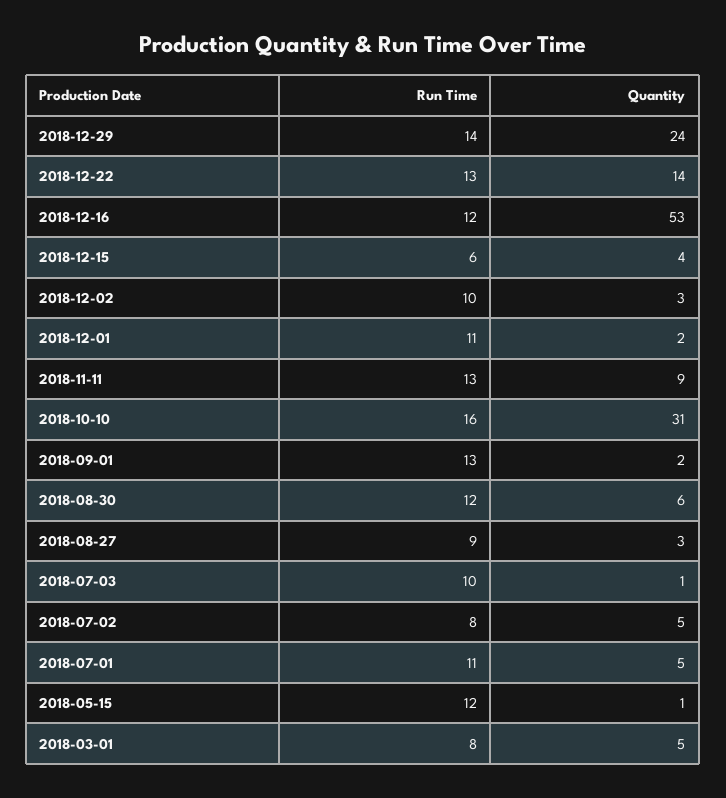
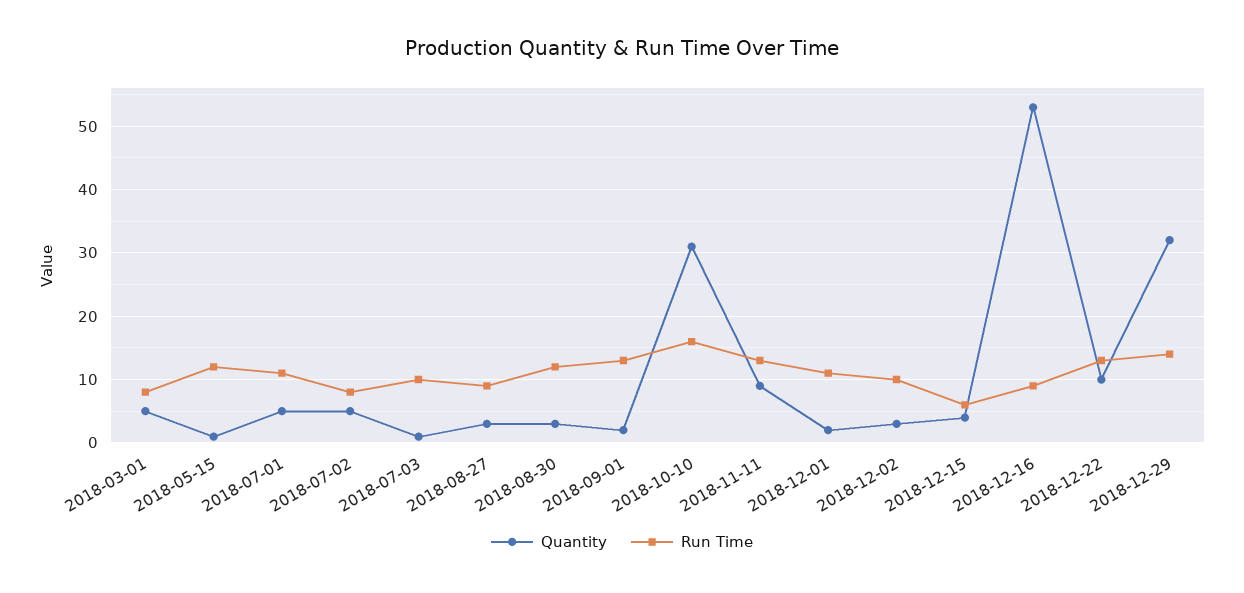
Quantity, 2018-12-29: 24 -> 32
Quantity, 2018-12-22: 14 -> 10
Run Time, 2018-12-16: 12 -> 9
Quantity, 2018-08-30: 6 -> 3

